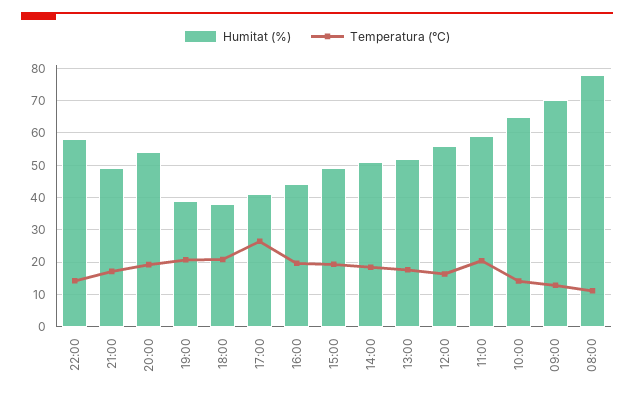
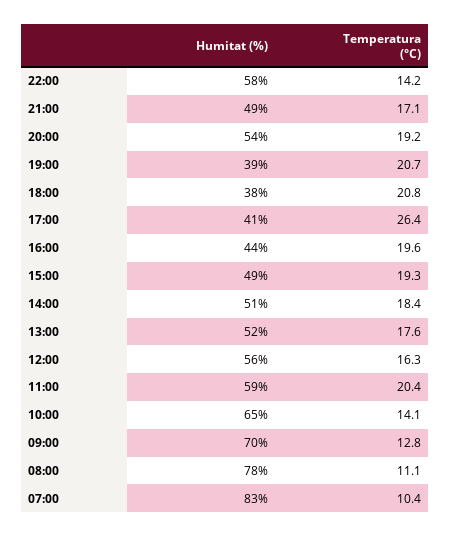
Humitat (%), 07:00: none -> 83
Temperatura (°C), 07:00: none -> 10.4

